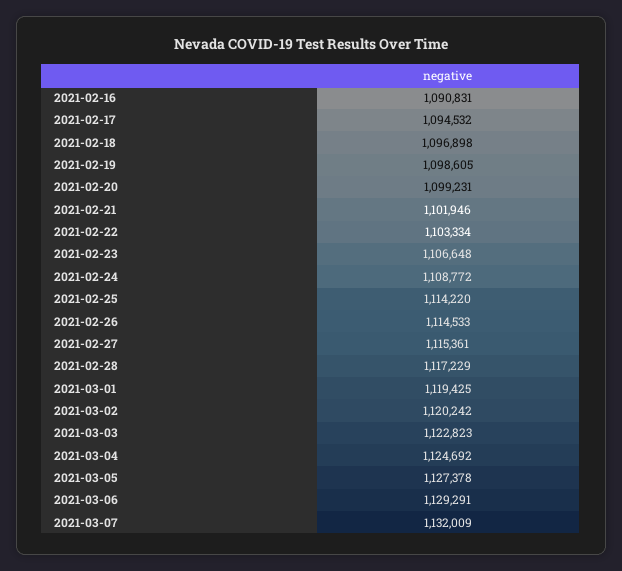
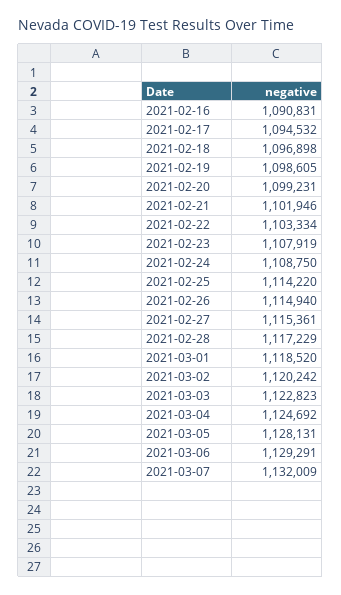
2021-02-23: 1106648 -> 1107919
2021-02-24: 1108772 -> 1108750
2021-02-26: 1114533 -> 1114940
2021-03-01: 1119425 -> 1118520
2021-03-05: 1127378 -> 1128131

